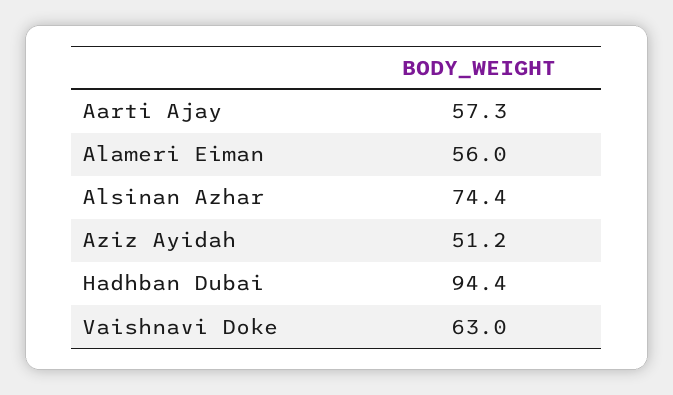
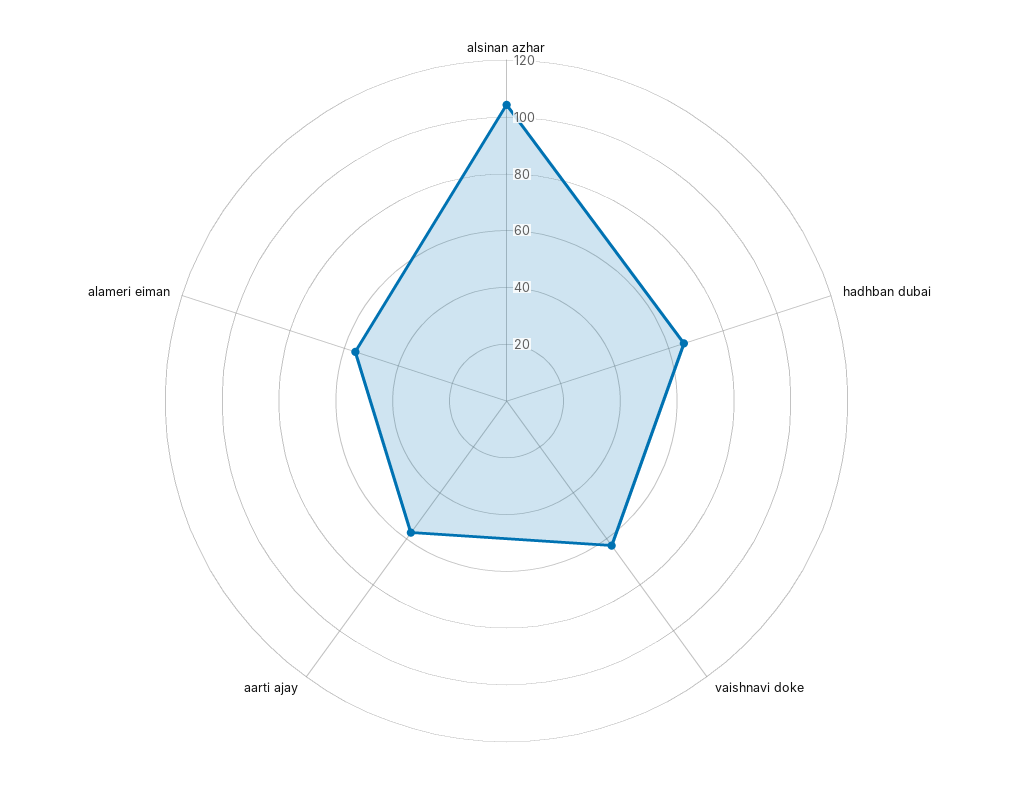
Alsinan Azhar: 74.4 -> 105
Aziz Ayidah: 51.2 -> none
Hadhban Dubai: 94.4 -> 65

